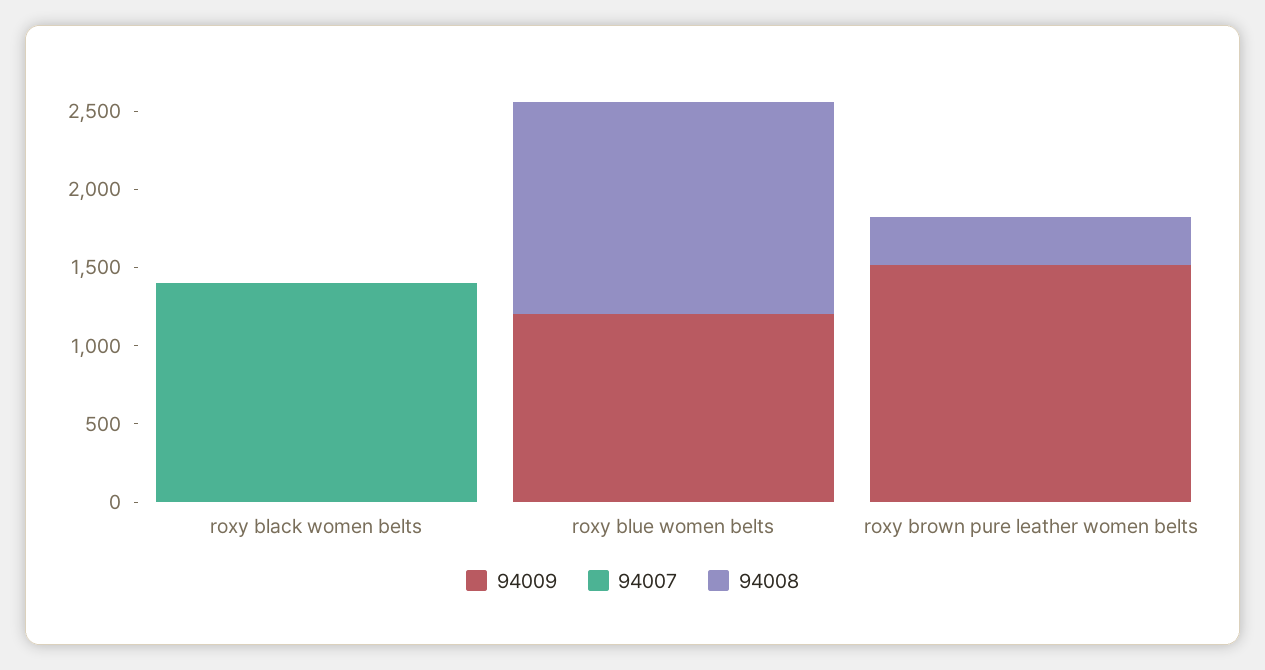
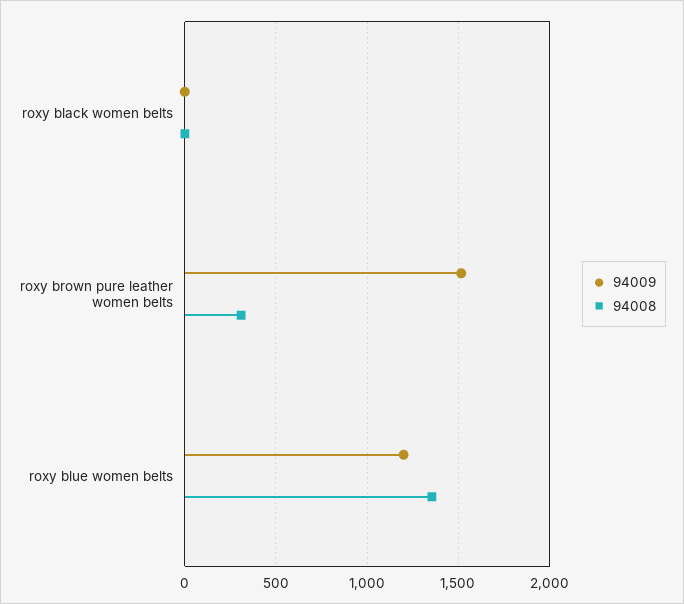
94007, roxy black women belts: 1400 -> none
94007, roxy blue women belts: 0 -> none
94007, roxy brown pure leather women belts: 0 -> none

